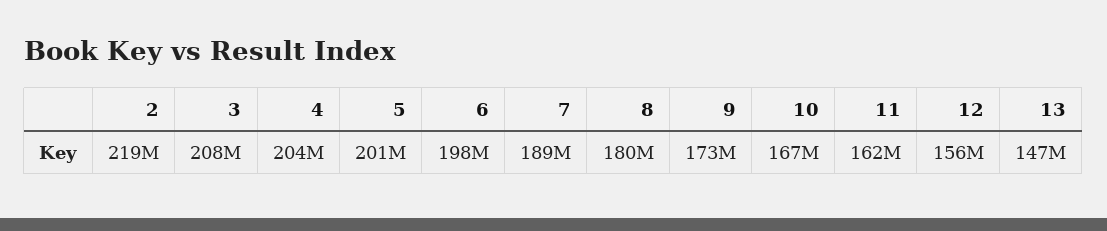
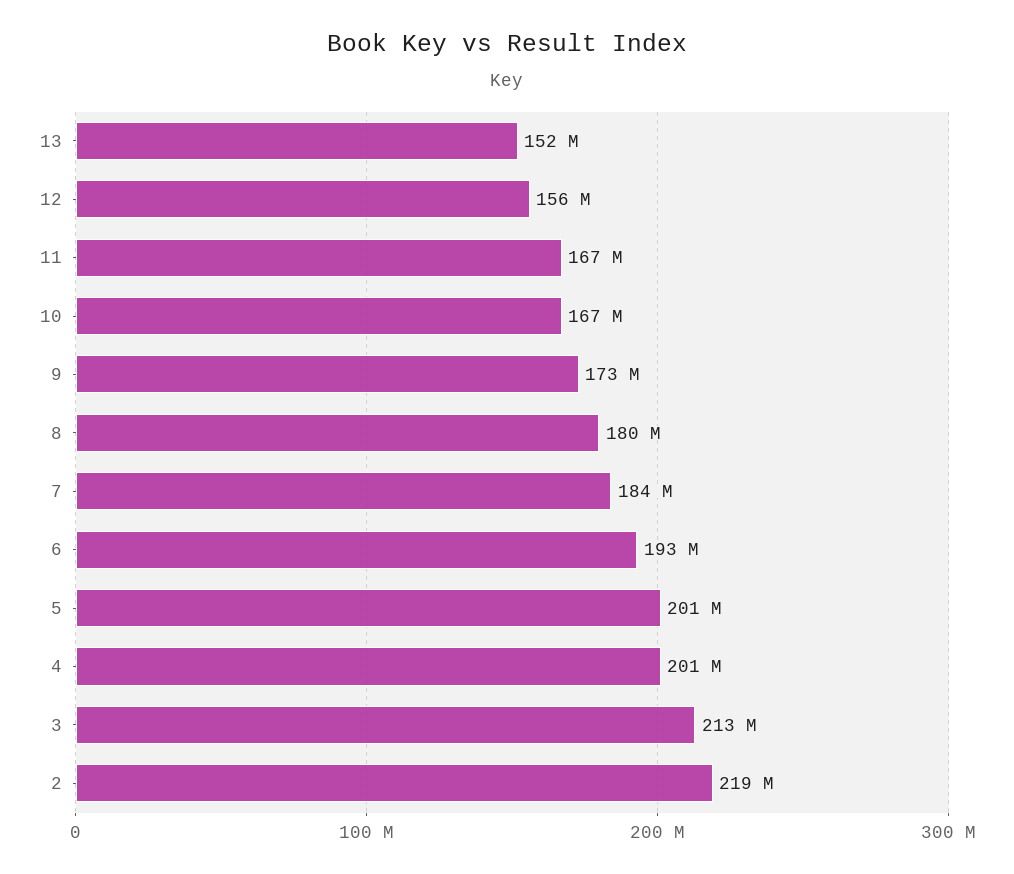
3: 208000000 -> 213000000
4: 204000000 -> 201000000
6: 198000000 -> 193000000
7: 189000000 -> 184000000
11: 162000000 -> 167000000
13: 147000000 -> 152000000

